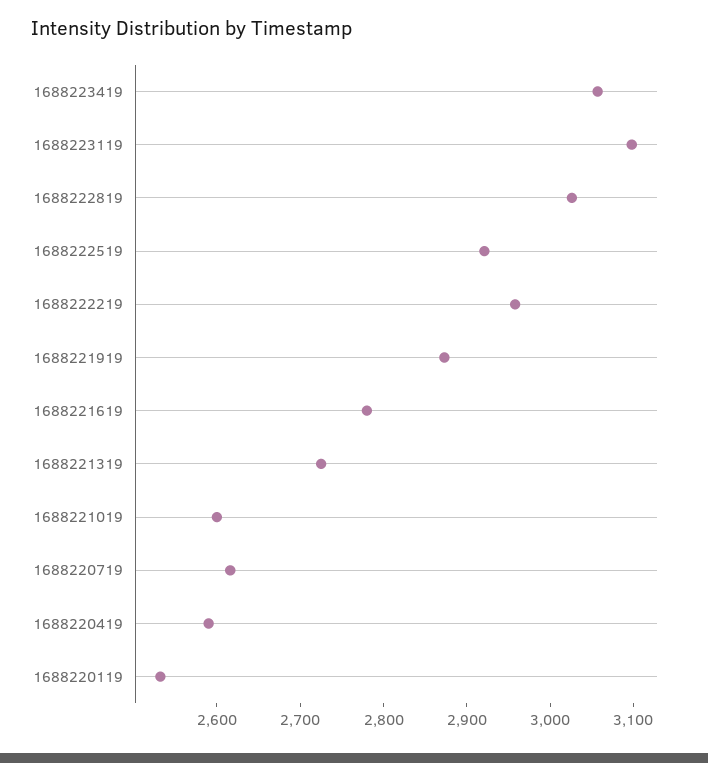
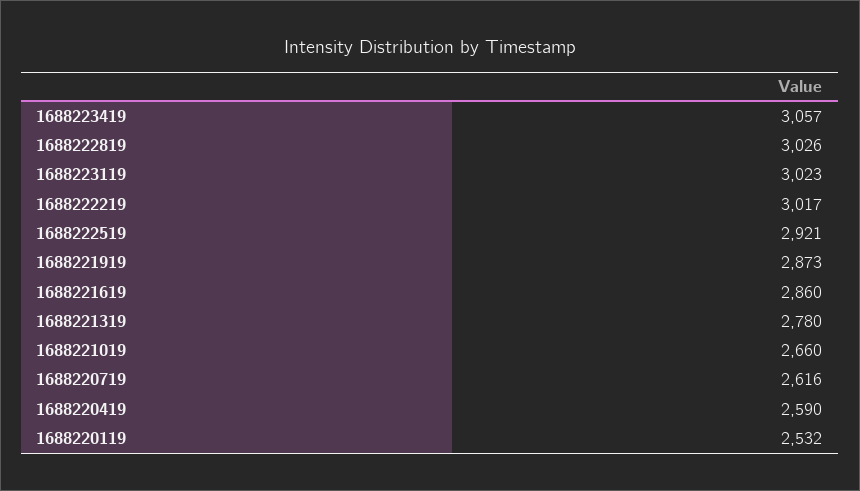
1688223119: 3100 -> 3023
1688222219: 2960 -> 3017
1688221619: 2780 -> 2860
1688221319: 2720 -> 2780
1688221019: 2600 -> 2660

